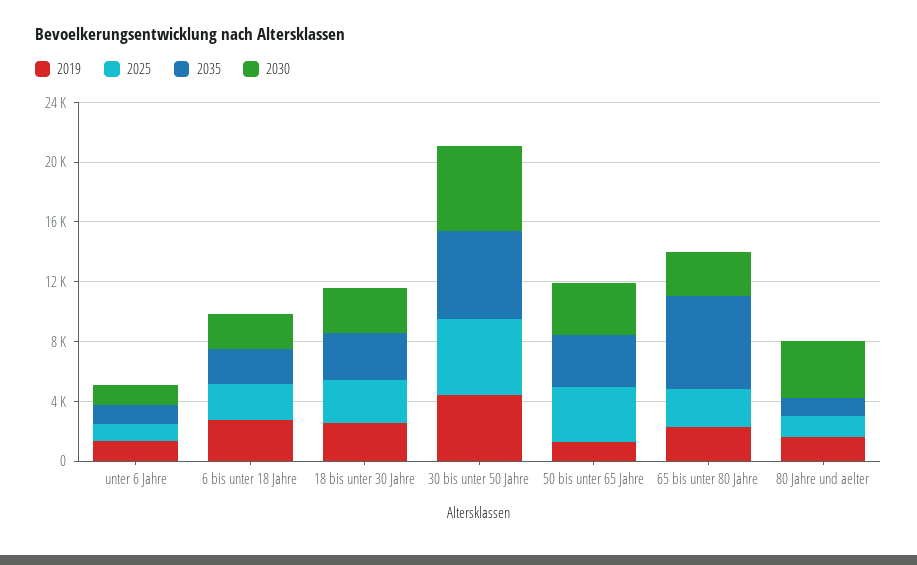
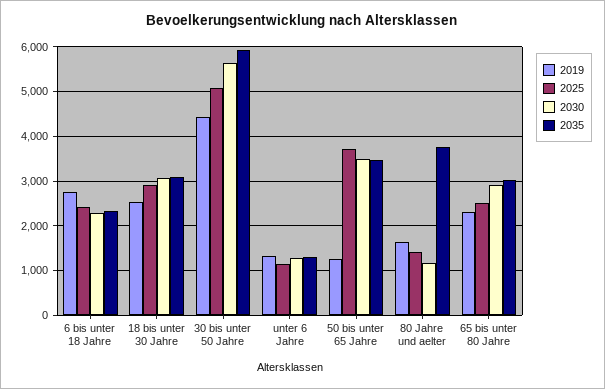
2035, 65 bis unter 80 Jahre: 6000 -> 3000
2035, 80 Jahre und aelter: 1000 -> 3800
2030, 80 Jahre und aelter: 4000 -> 1200

